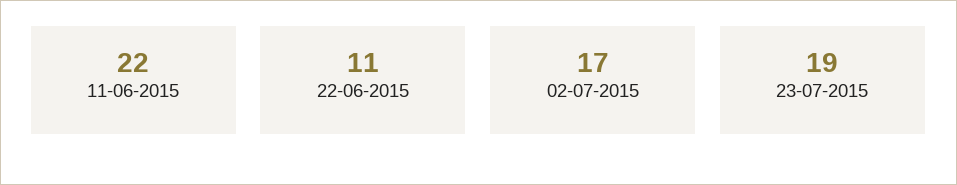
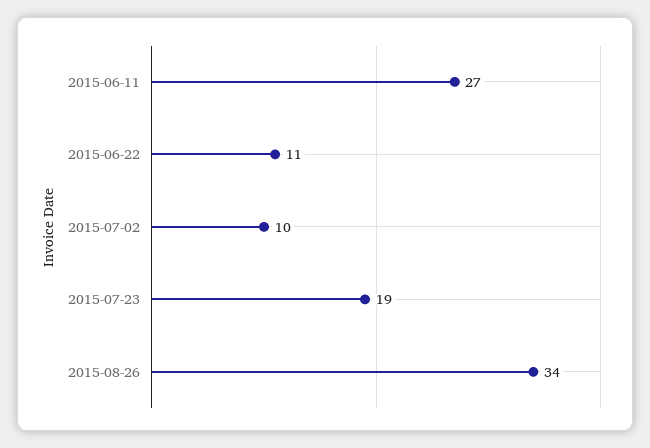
11-06-2015: 22 -> 27
02-07-2015: 17 -> 10
2015-08-26: none -> 34

